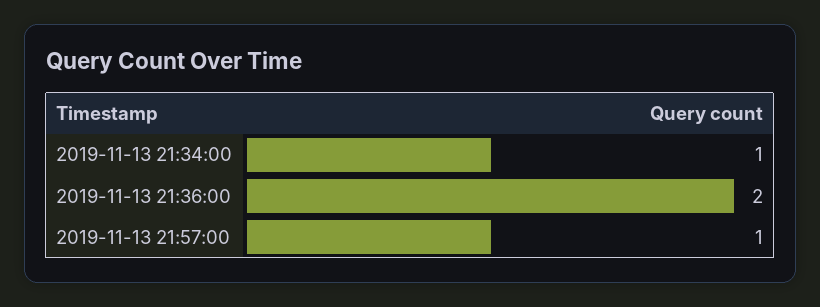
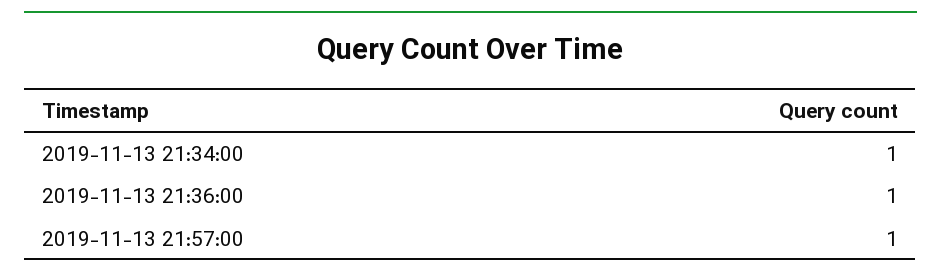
2019-11-13 21:36:00: 2 -> 1

